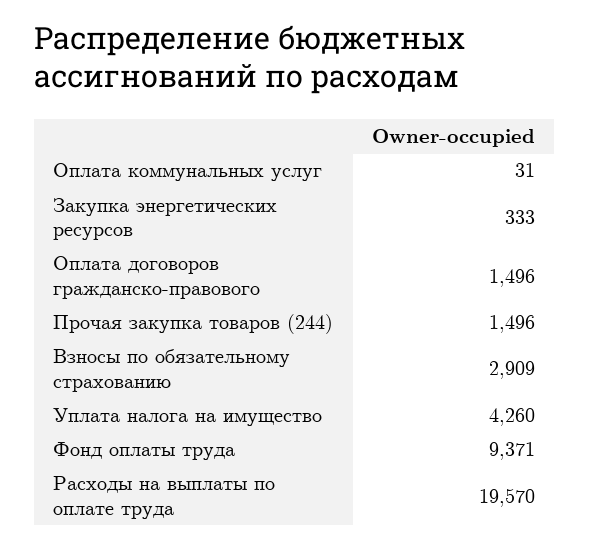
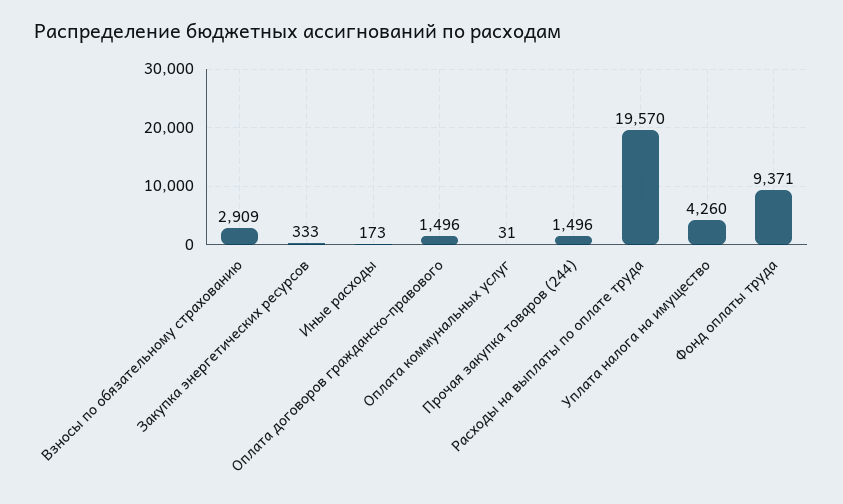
Иные расходы: none -> 173

